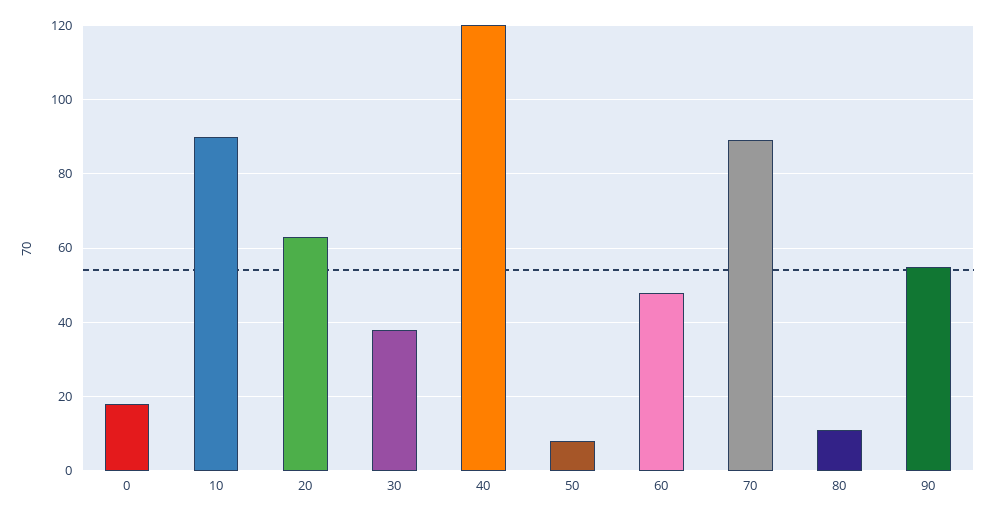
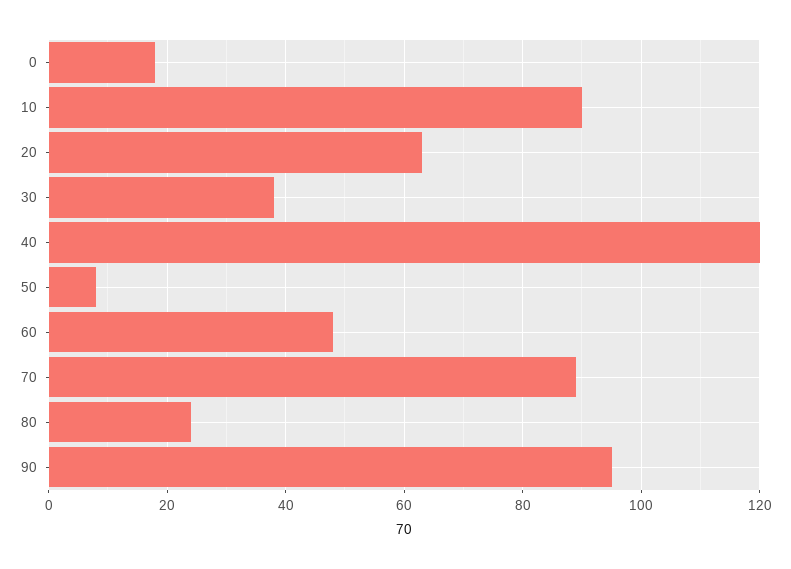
80: 10 -> 25
90: 55 -> 95

